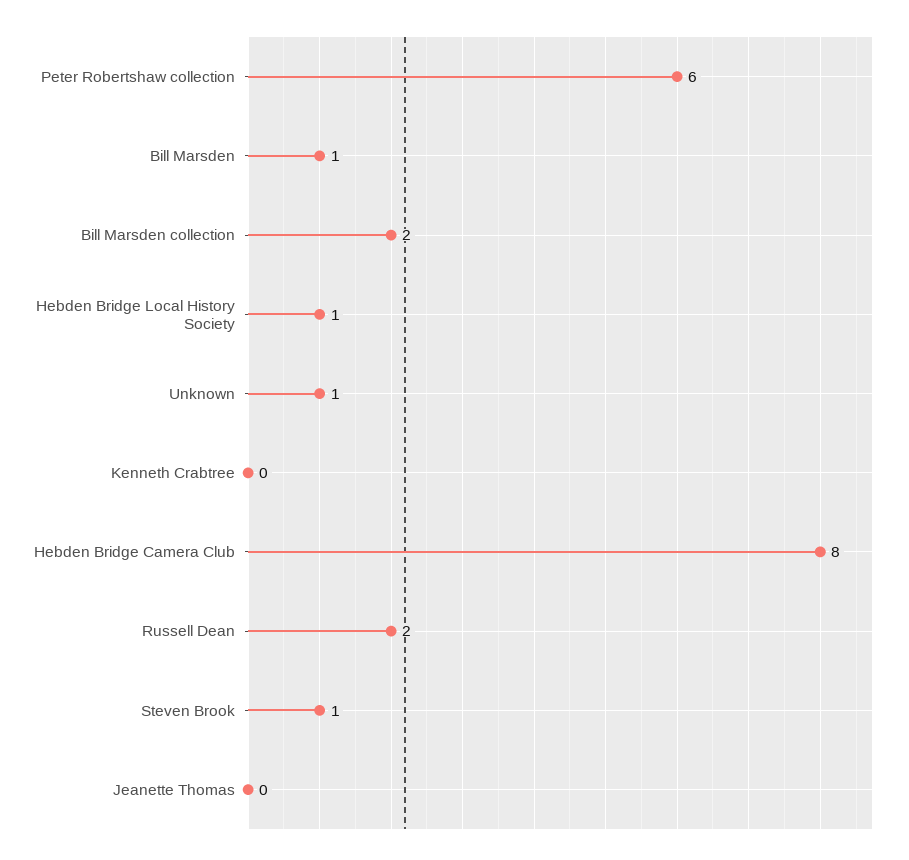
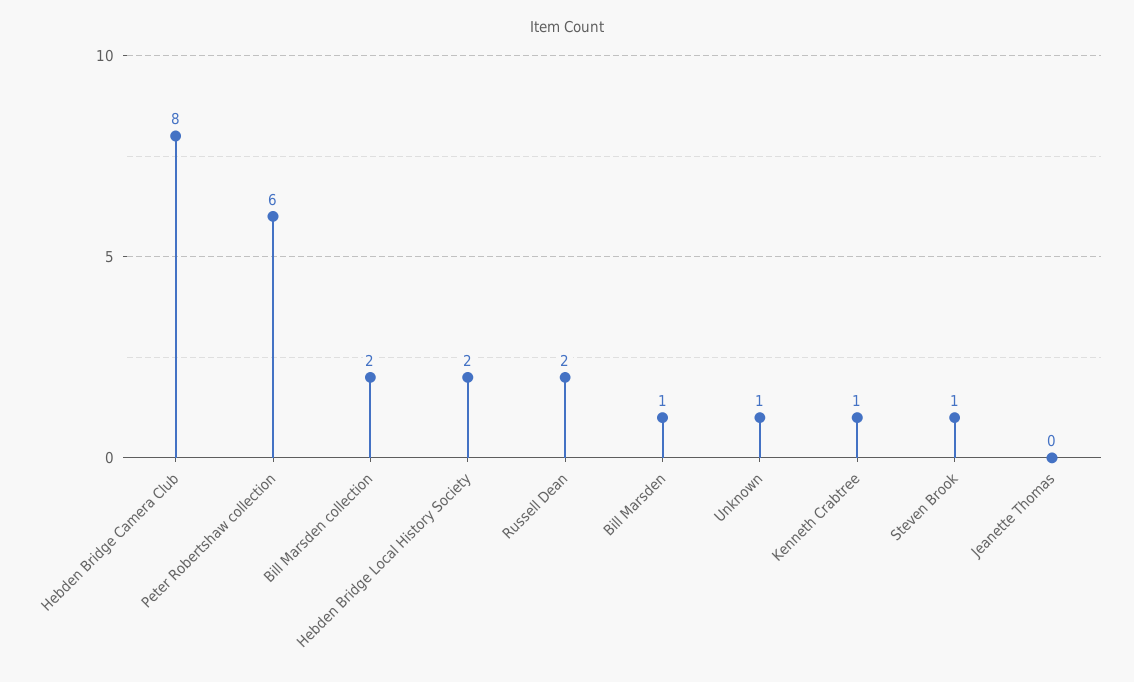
Hebden Bridge Local History Society: 1 -> 2
Kenneth Crabtree: 0 -> 1

